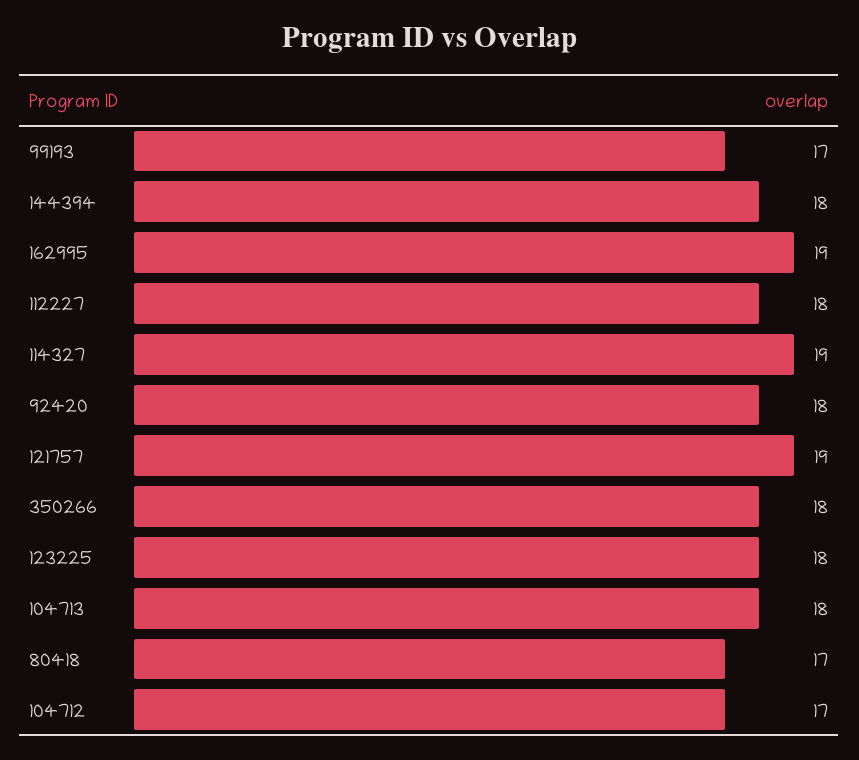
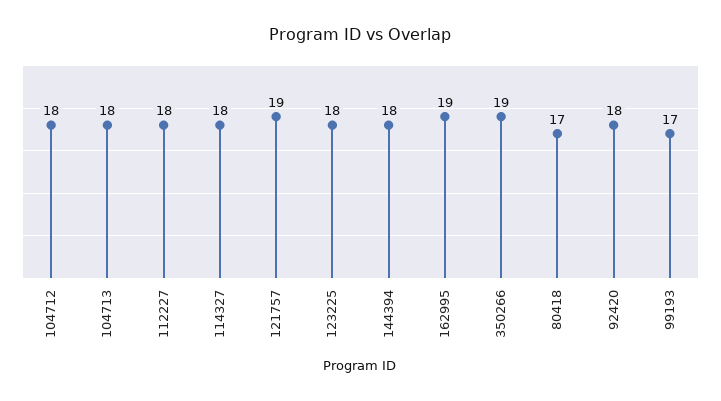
114327: 19 -> 18
350266: 18 -> 19
104712: 17 -> 18

